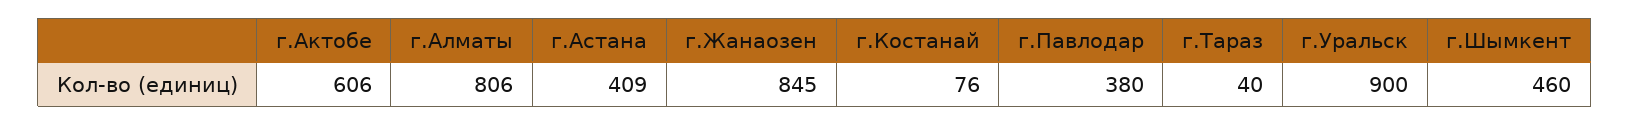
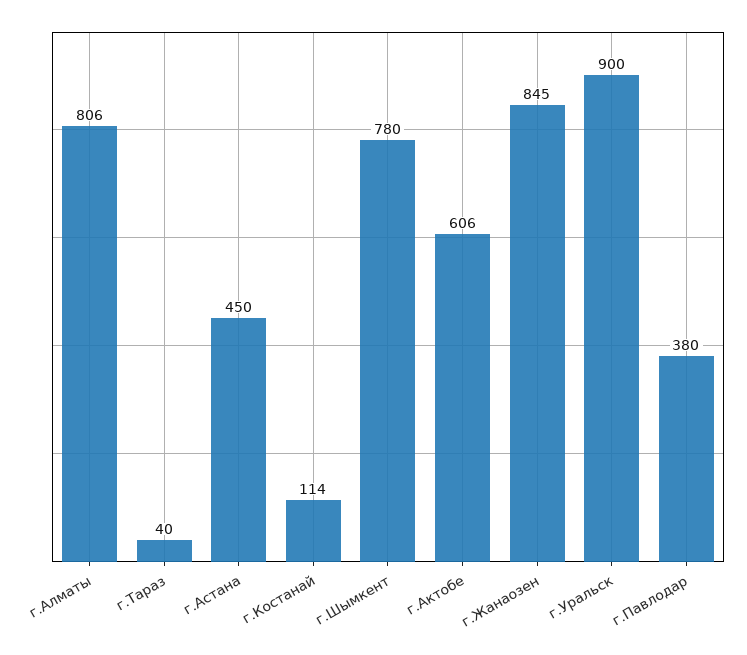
г.Астана: 409 -> 450
г.Костанай: 76 -> 114
г.Шымкент: 460 -> 780

